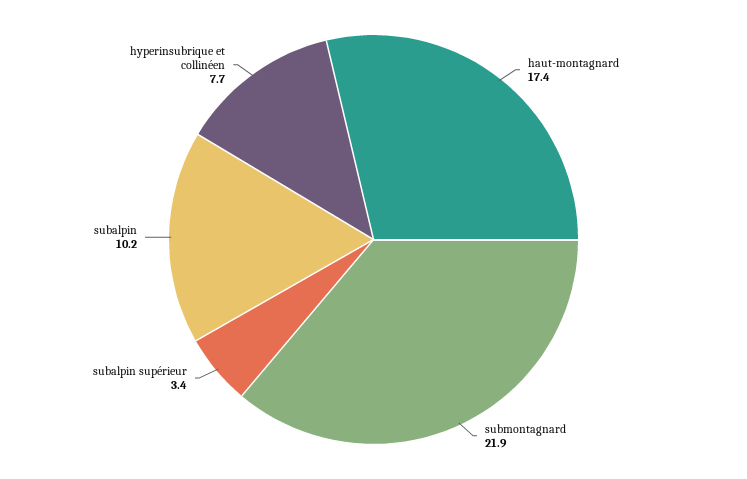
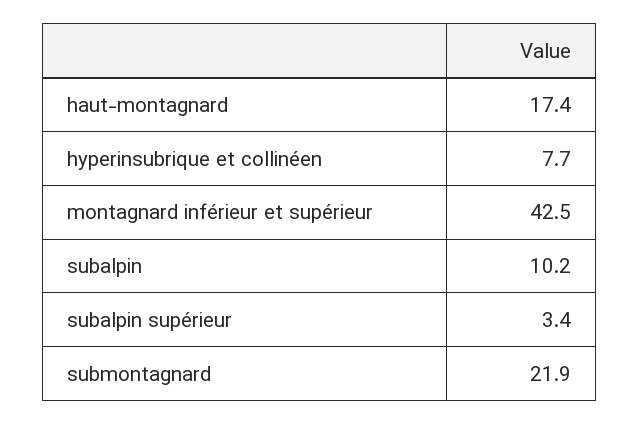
montagnard inférieur et supérieur: none -> 42.5

